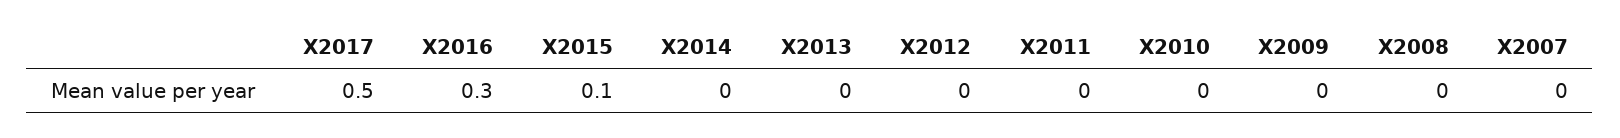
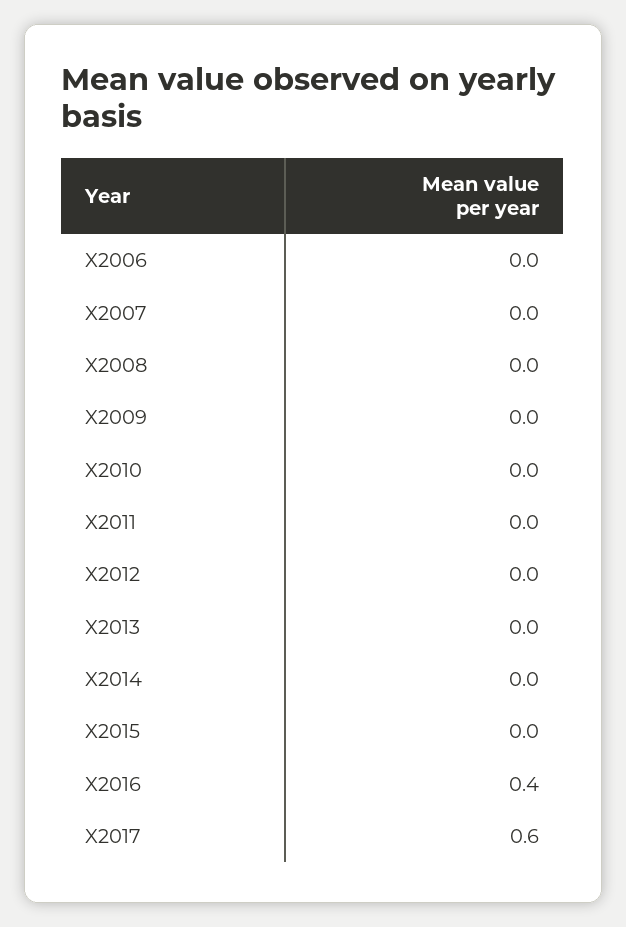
X2017: 0.5 -> 0.6
X2016: 0.3 -> 0.4
X2015: 0.1 -> 0
X2006: none -> 0

